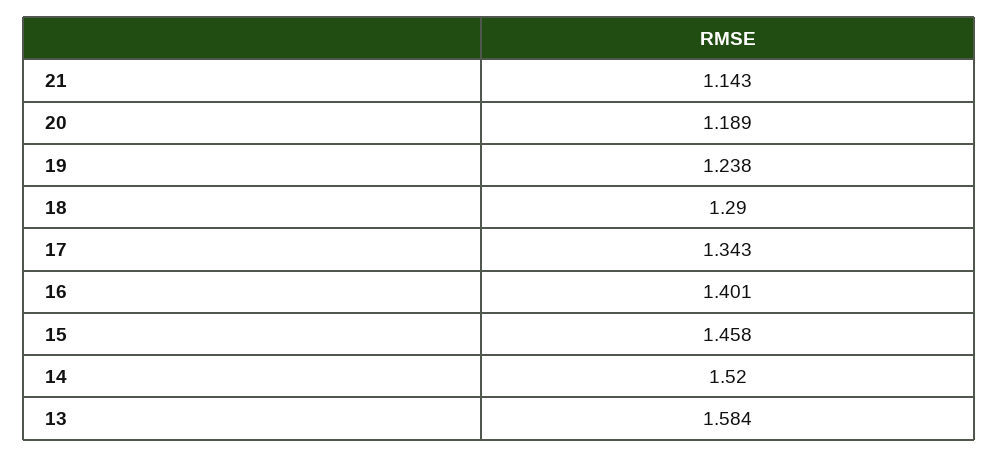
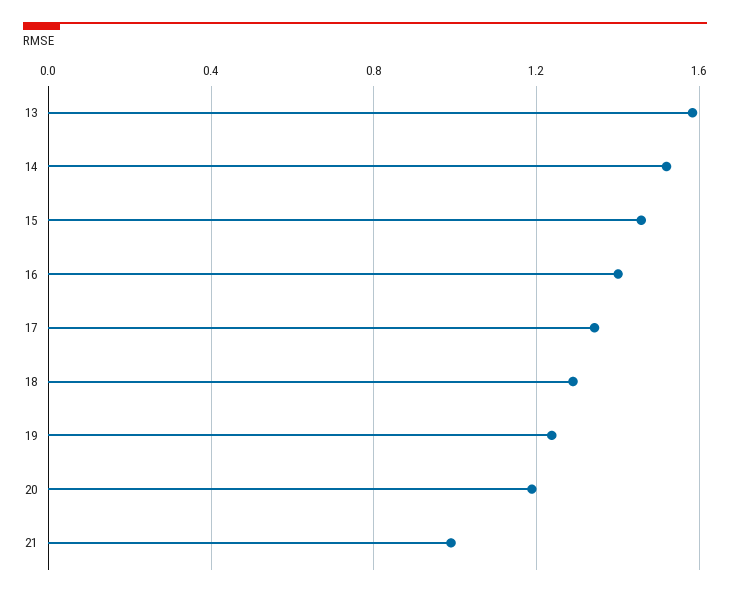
21: 1.143 -> 1

